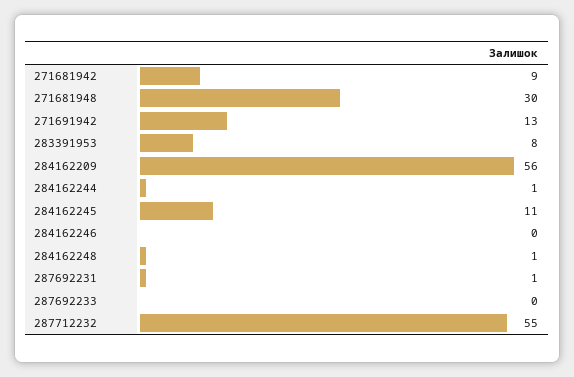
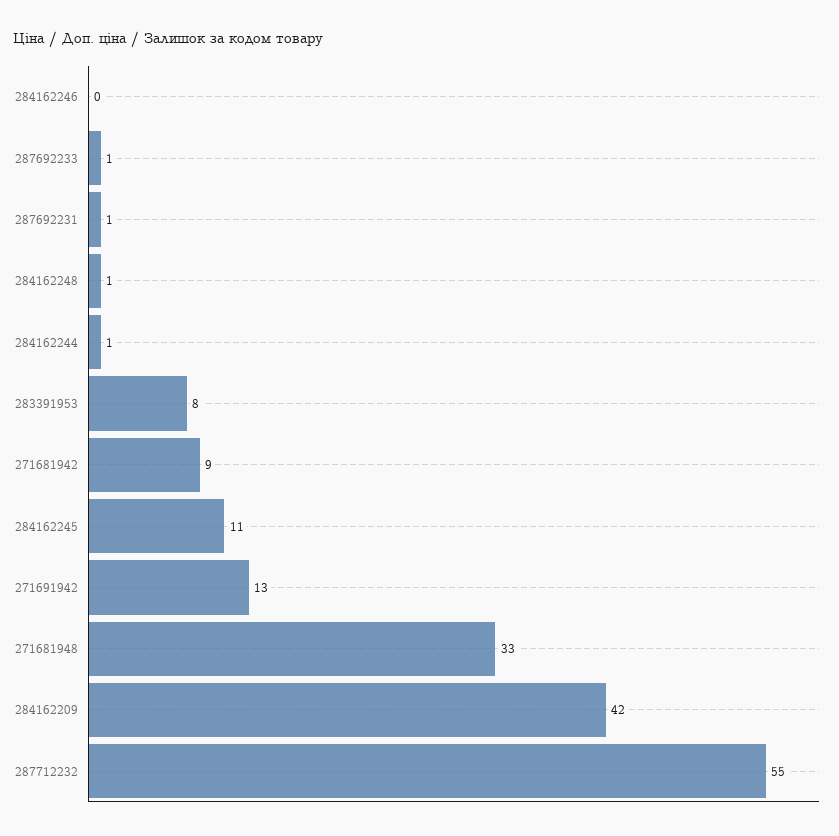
271681948: 30 -> 33
284162209: 56 -> 42
287692233: 0 -> 1

